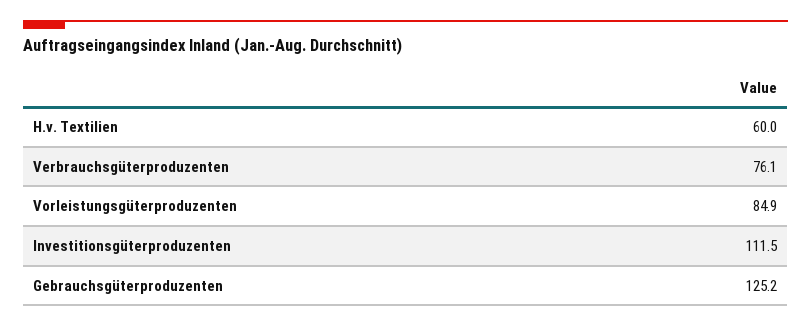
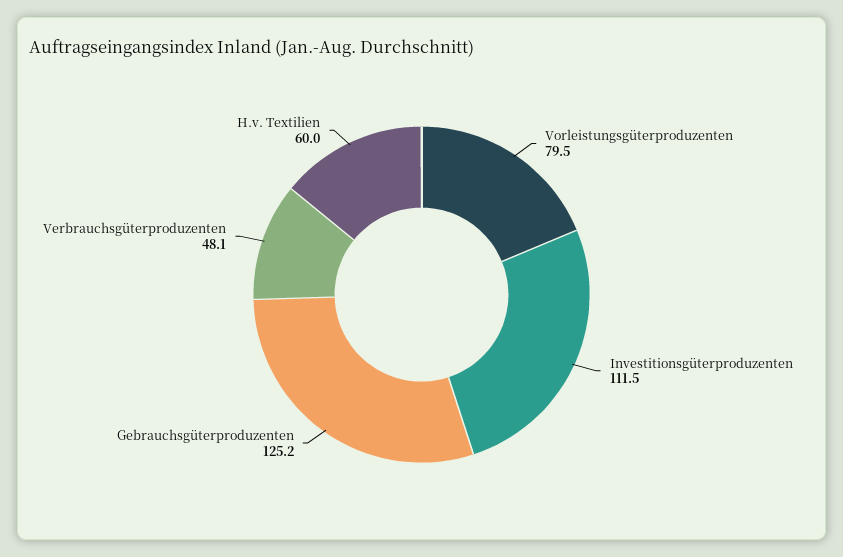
Verbrauchsgüterproduzenten: 76.1 -> 48.1
Vorleistungsgüterproduzenten: 84.9 -> 79.5

